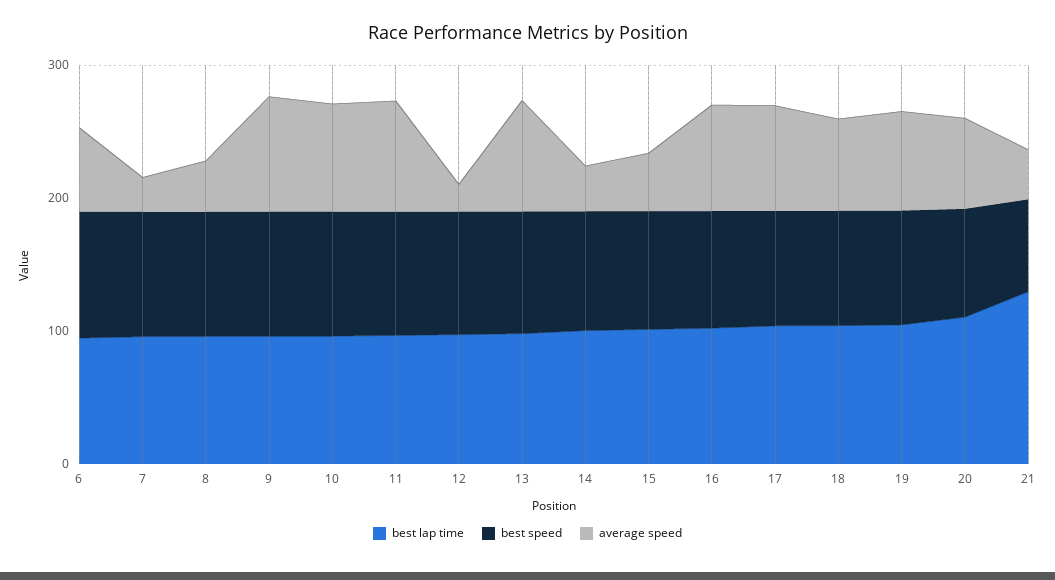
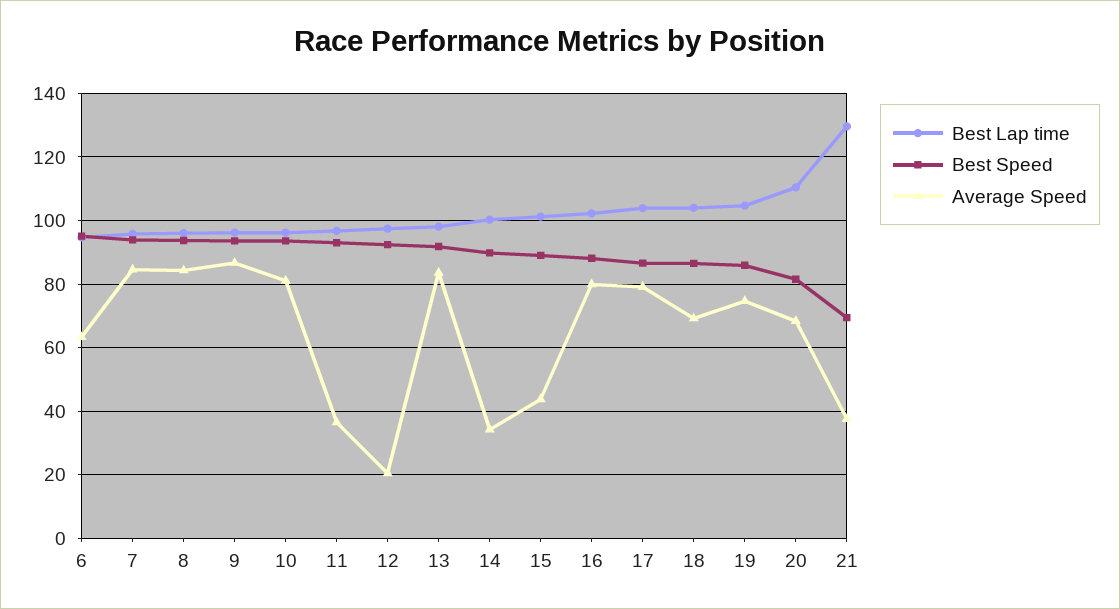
average speed, 7: 20 -> 84
average speed, 8: 40 -> 84
average speed, 11: 80 -> 36

